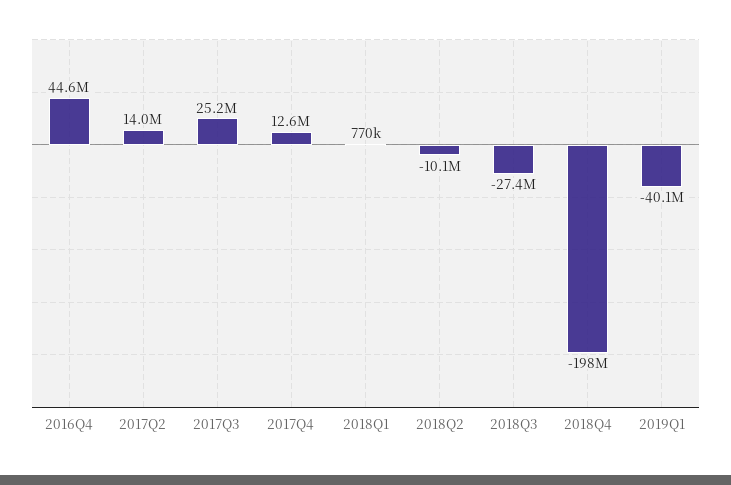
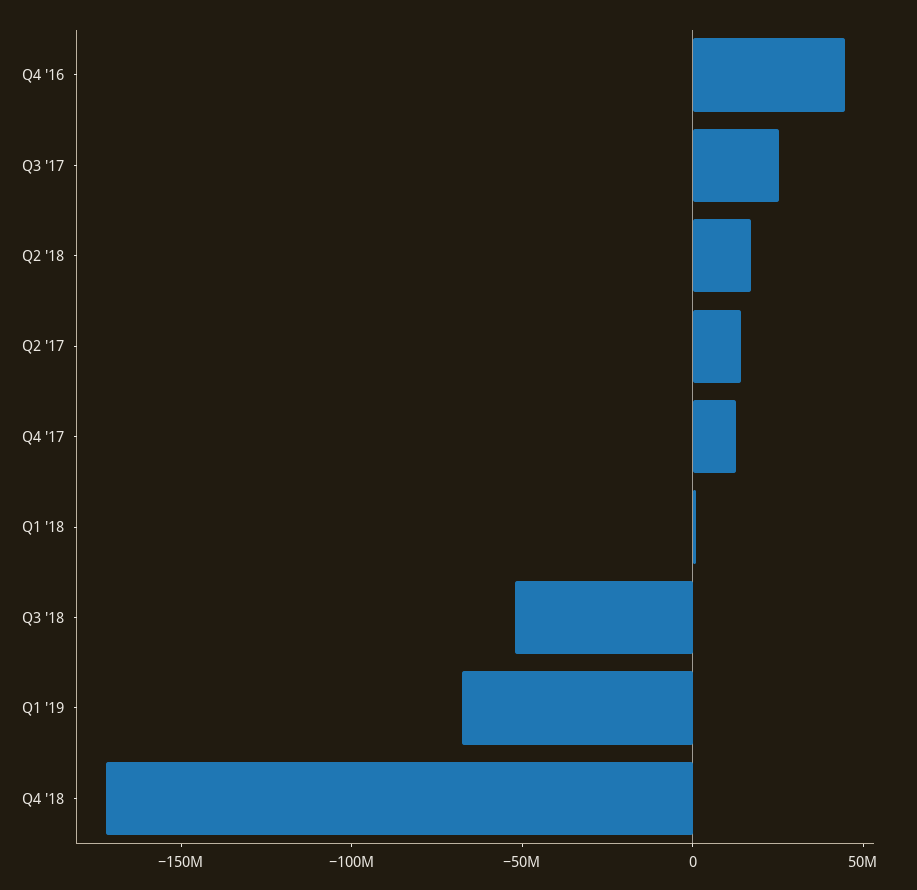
2018Q2: -10100000 -> 20000000
2018Q3: -27400000 -> -50000000
2018Q4: -198000000 -> -170000000
2019Q1: -40100000 -> -70000000

